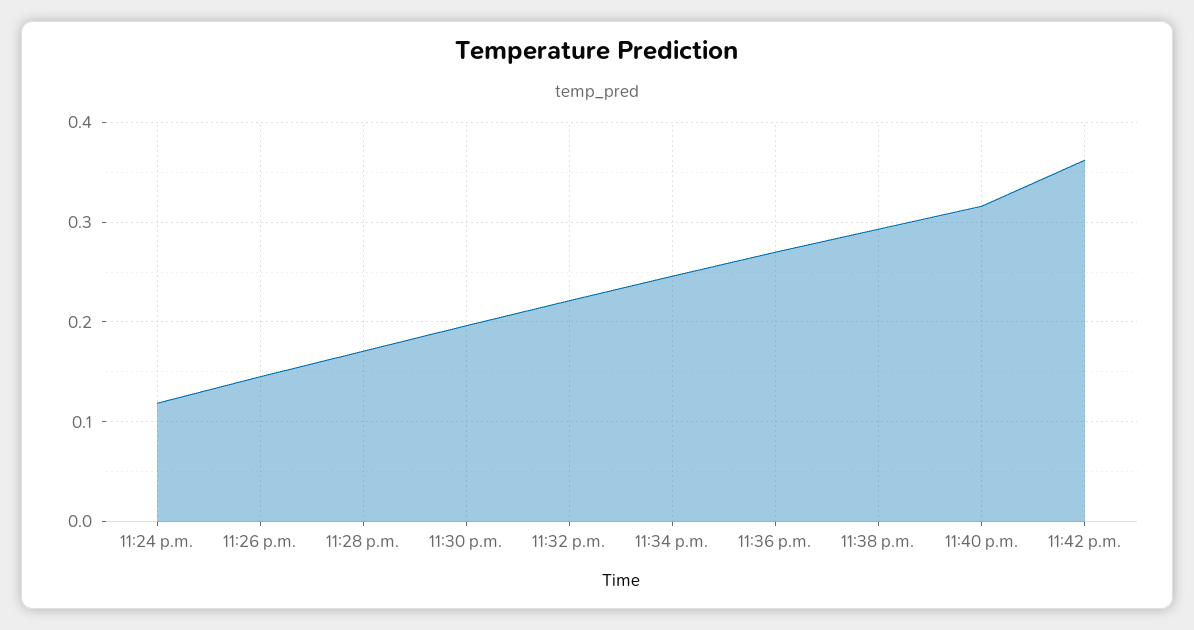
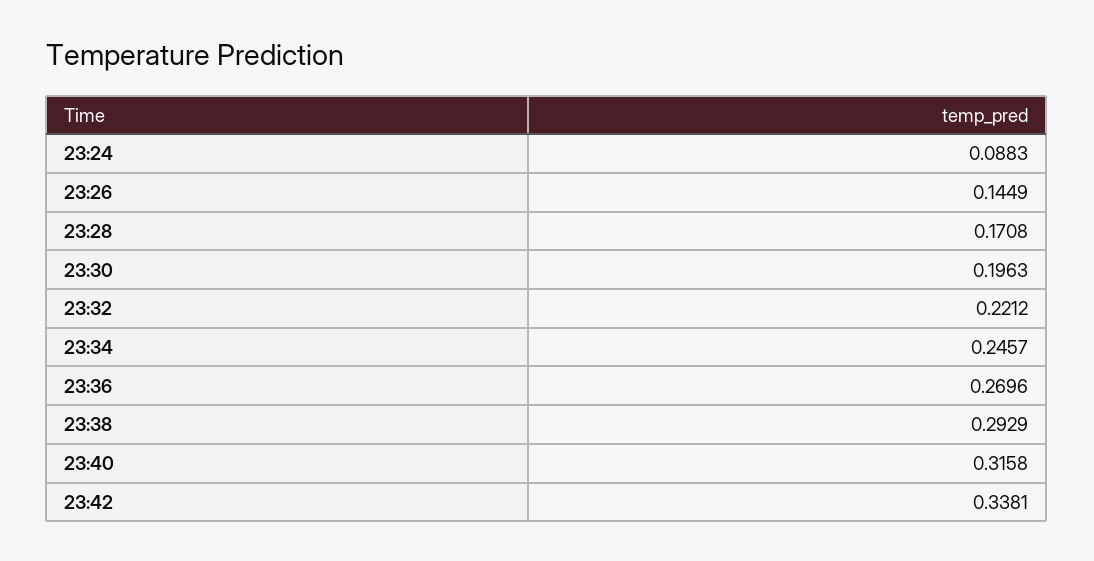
11:24 p.m.: 0.12 -> 0.0883
11:42 p.m.: 0.36 -> 0.3381

